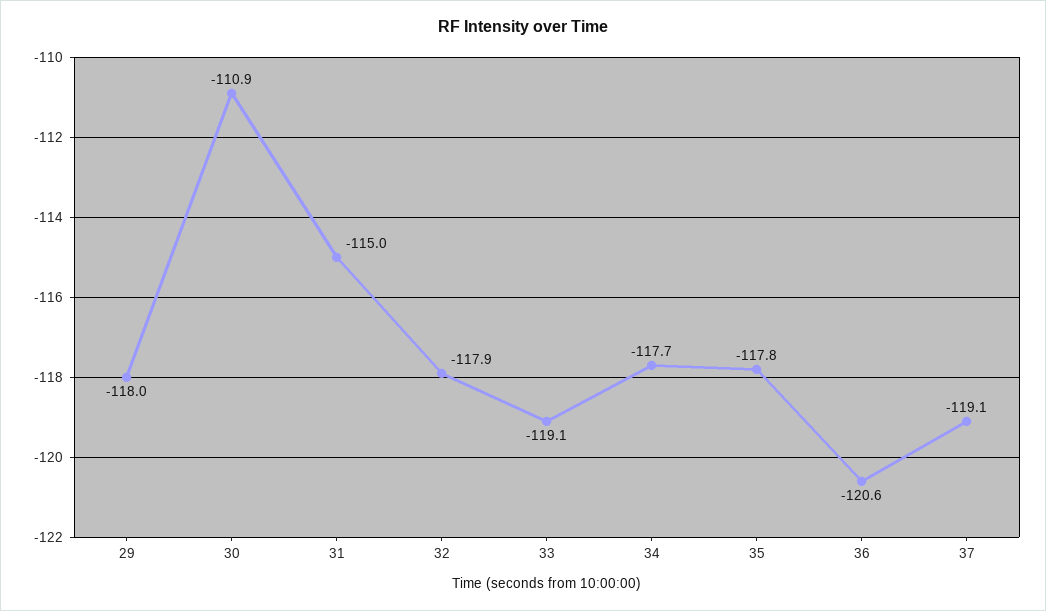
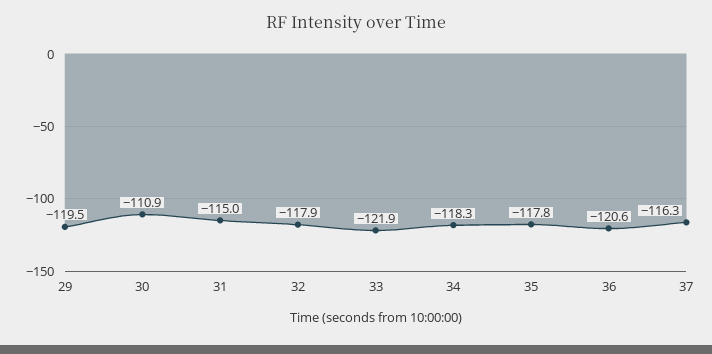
29: -118 -> -119.5
33: -119.1 -> -121.9
34: -117.7 -> -118.3
37: -119.1 -> -116.3

